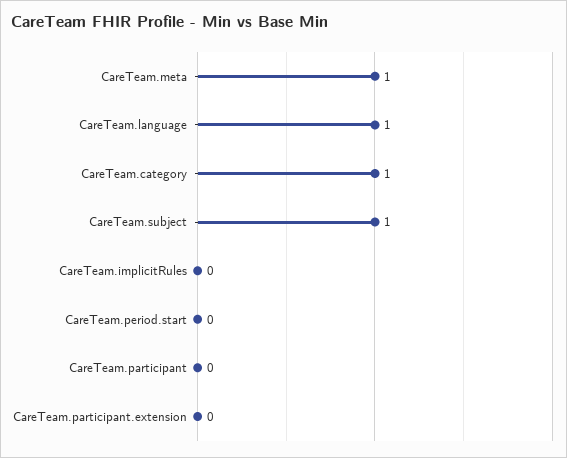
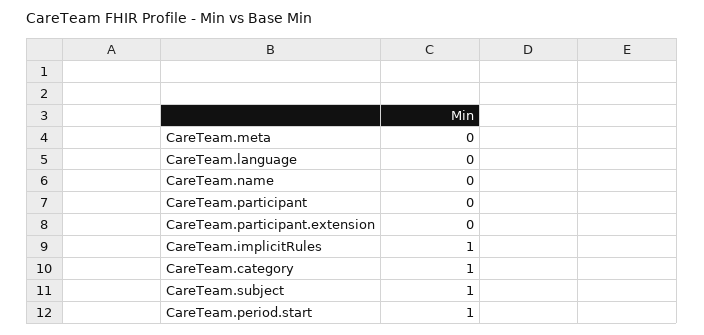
CareTeam.meta: 1 -> 0
CareTeam.language: 1 -> 0
CareTeam.implicitRules: 0 -> 1
CareTeam.period.start: 0 -> 1
CareTeam.name: none -> 0

